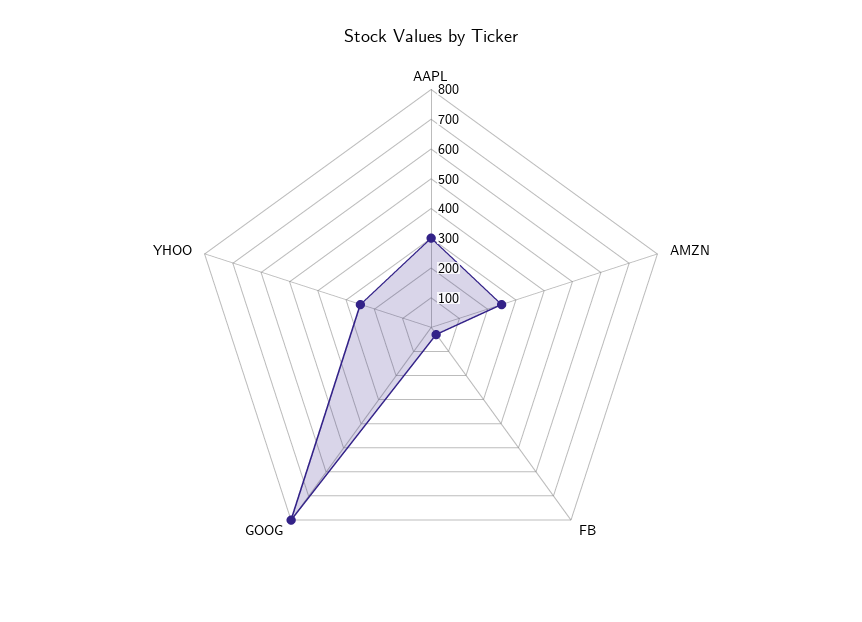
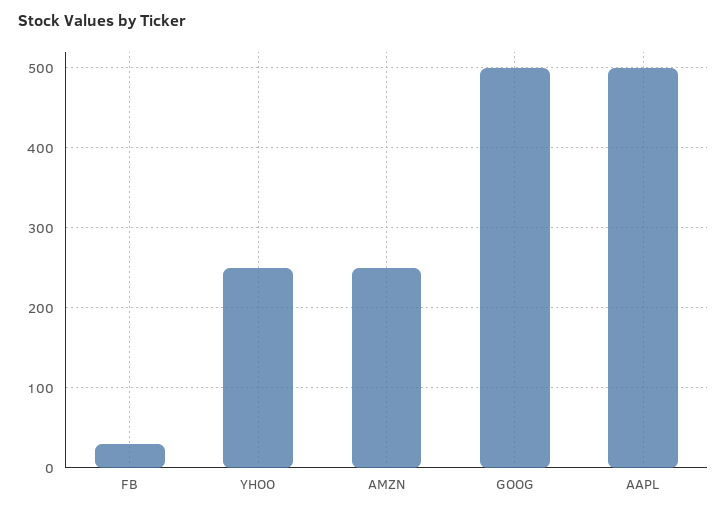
AAPL: 300 -> 500
GOOG: 800 -> 500

